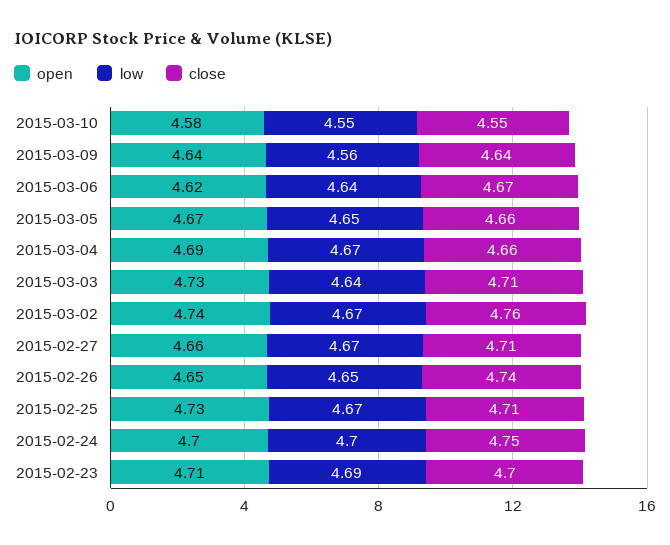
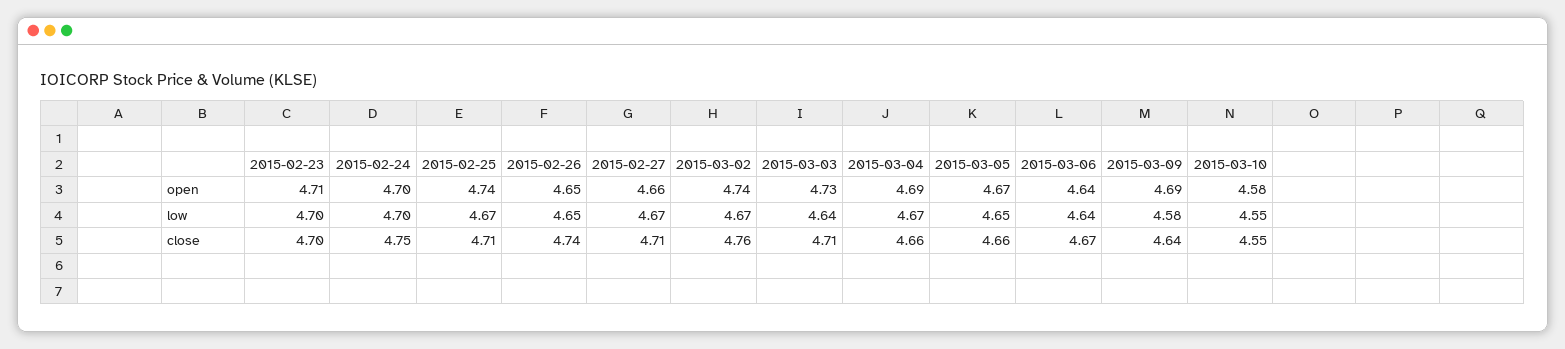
open, 2015-03-09: 4.64 -> 4.69
low, 2015-03-09: 4.56 -> 4.58
open, 2015-03-06: 4.62 -> 4.64
open, 2015-02-25: 4.73 -> 4.74
low, 2015-02-23: 4.69 -> 4.7

